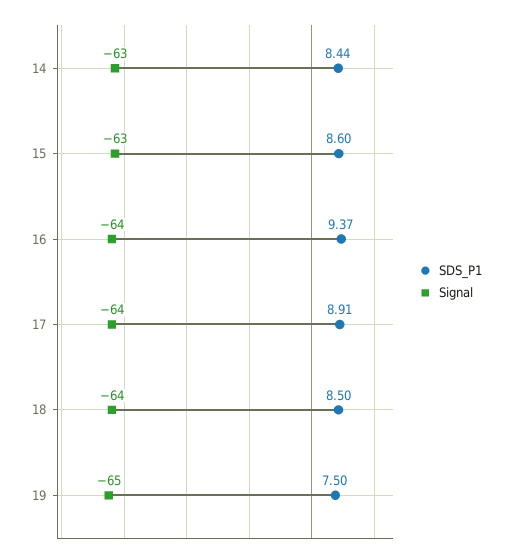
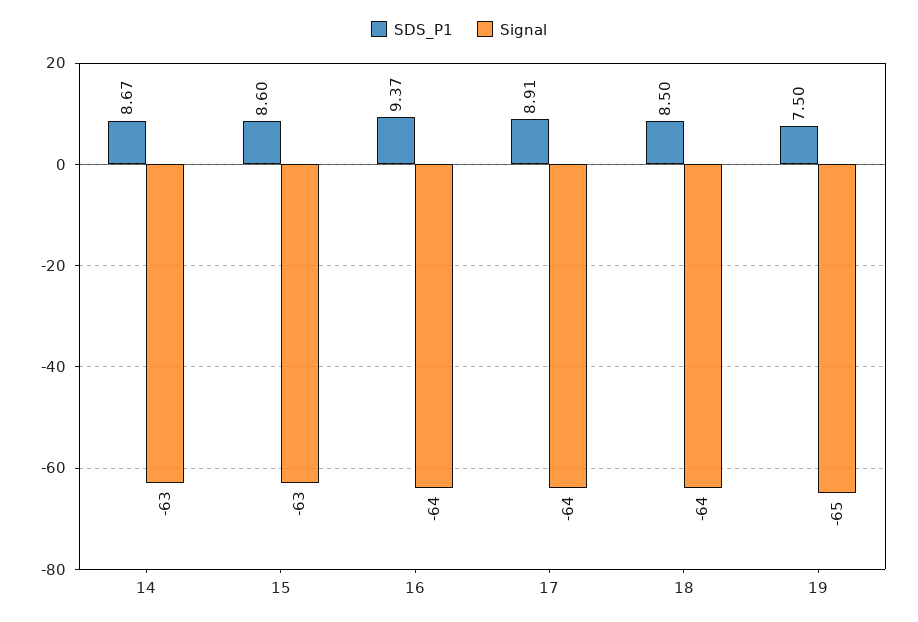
SDS_P1, 14: 8.44 -> 8.67

